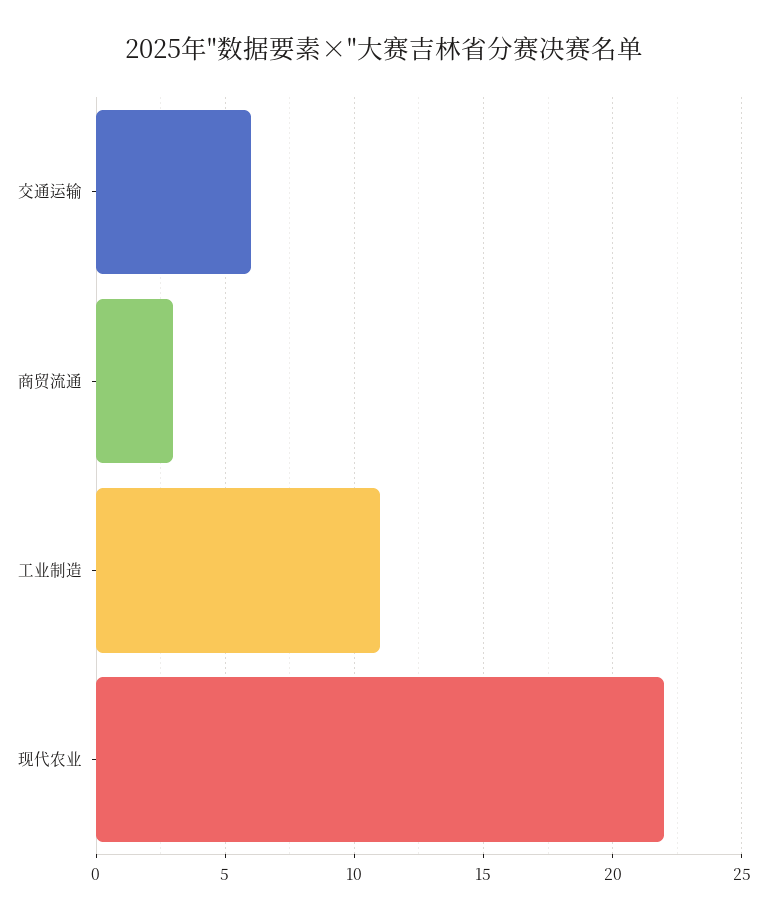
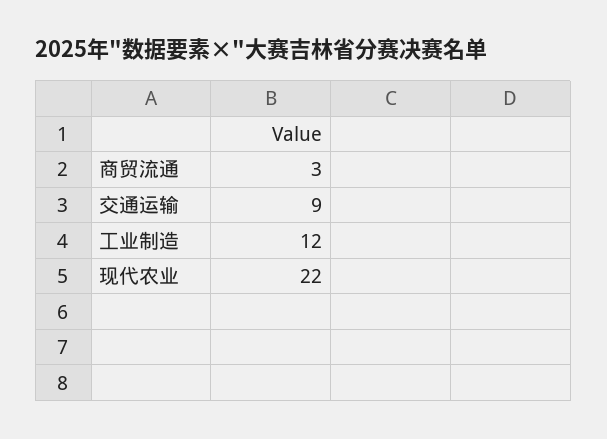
交通运输: 6 -> 9
工业制造: 11 -> 12

